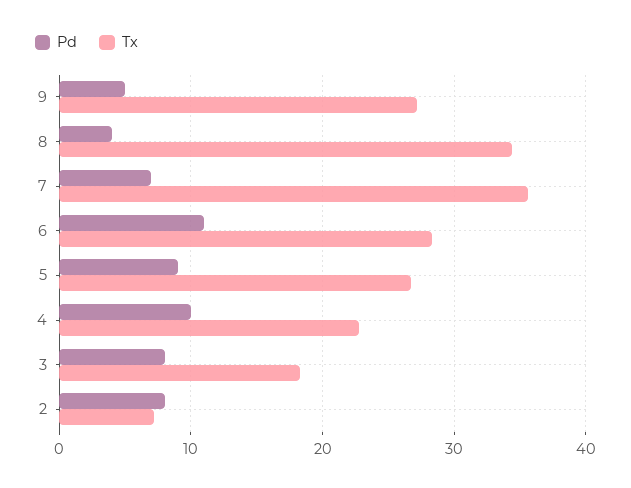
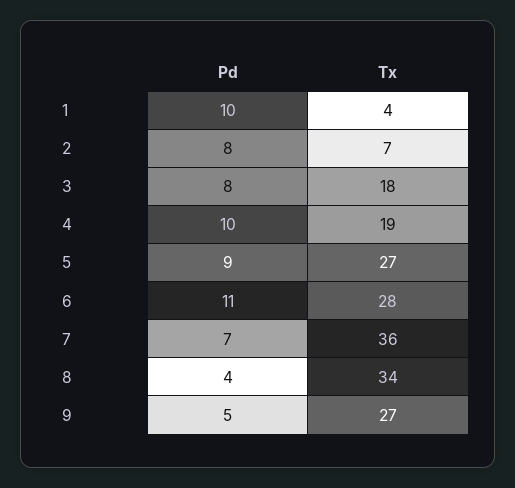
Tx, 4: 23 -> 19
Pd, 1: none -> 10
Tx, 1: none -> 4

